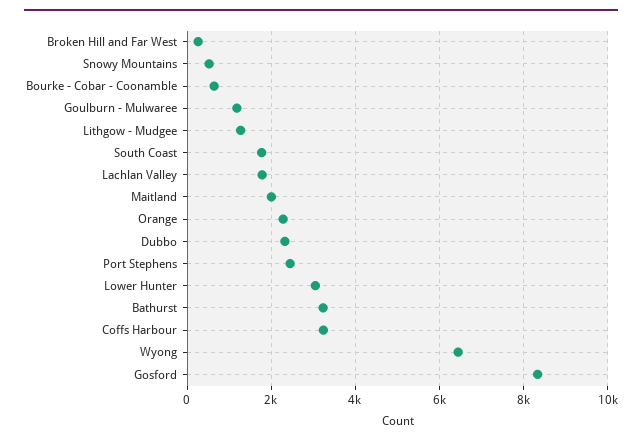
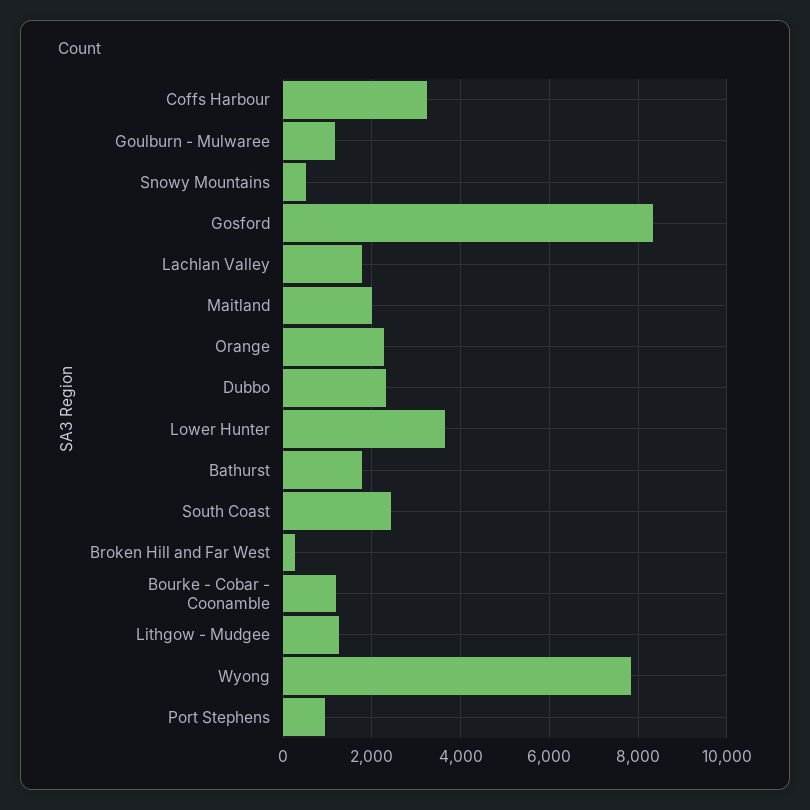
Bourke - Cobar - Coonamble: 600 -> 1200
South Coast: 1800 -> 2400
Port Stephens: 2400 -> 1000
Lower Hunter: 3000 -> 3600
Bathurst: 3200 -> 1800
Wyong: 6400 -> 7800

